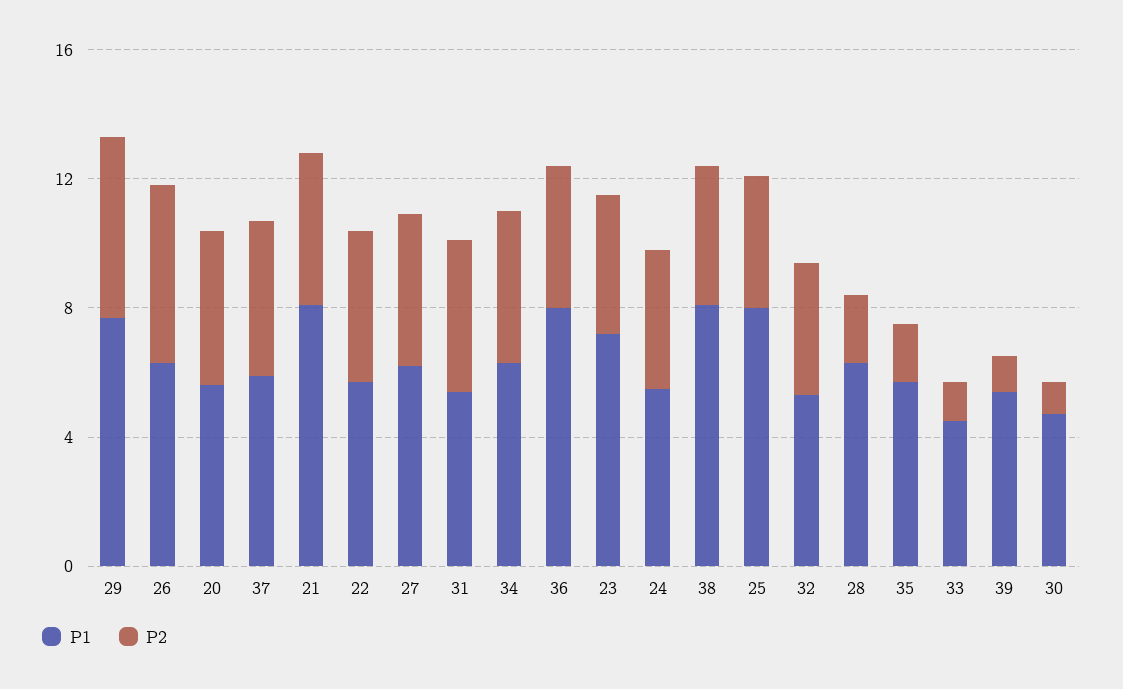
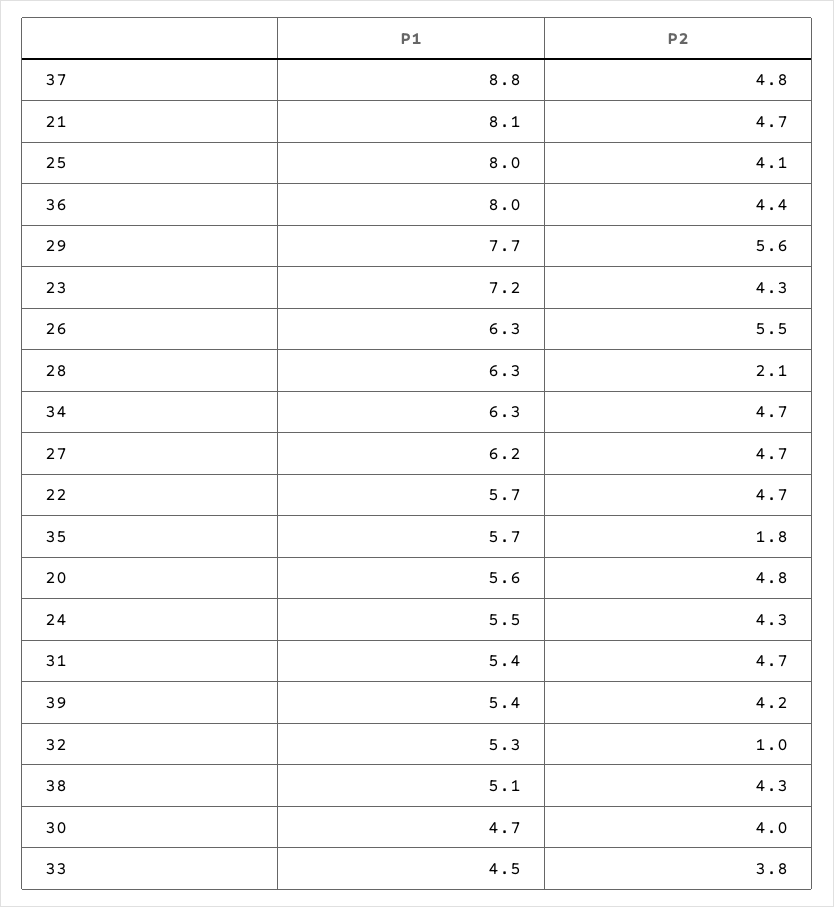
P1, 37: 6 -> 8.8
P1, 38: 8 -> 5.1
P2, 32: 4 -> 1
P2, 33: 1 -> 3.8
P2, 39: 1 -> 4.2
P2, 30: 1 -> 4

